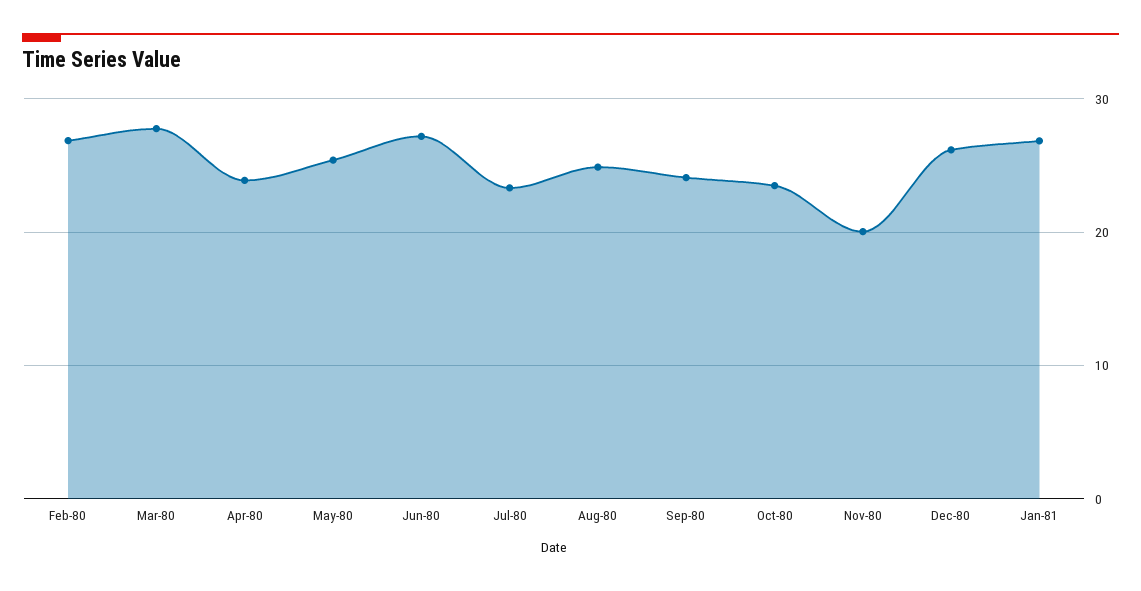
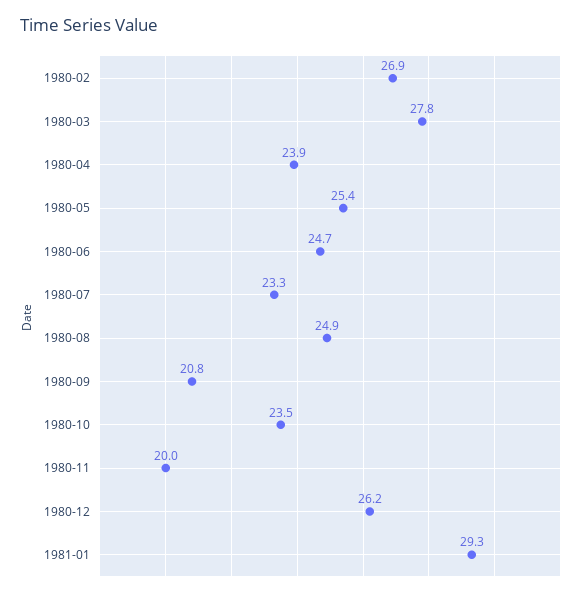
Jun-80: 27 -> 24.7
Sep-80: 24 -> 20.8
Jan-81: 27 -> 29.3

